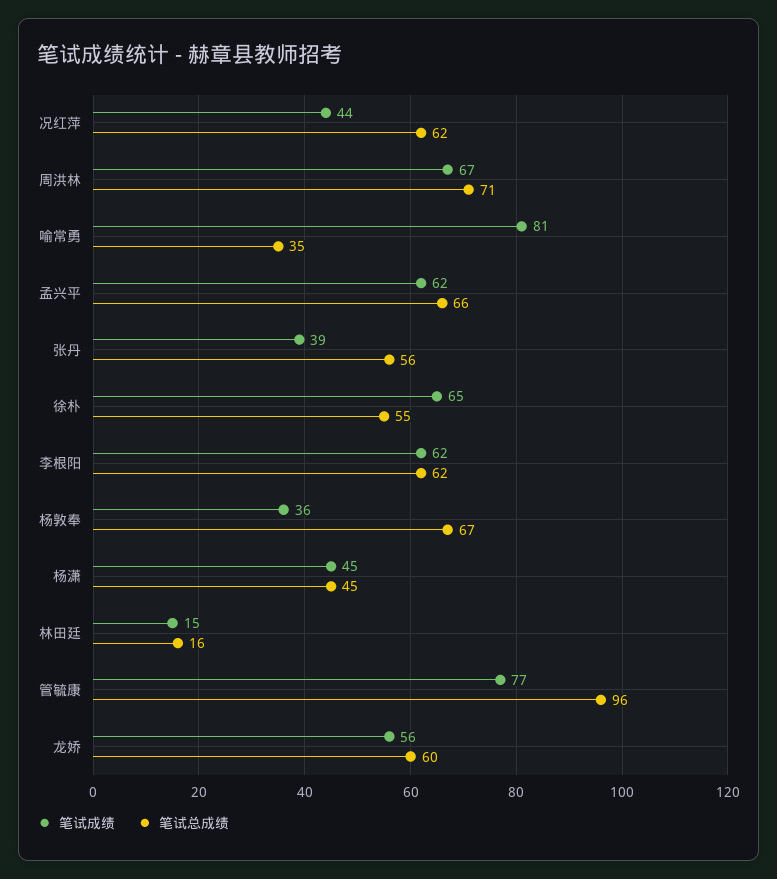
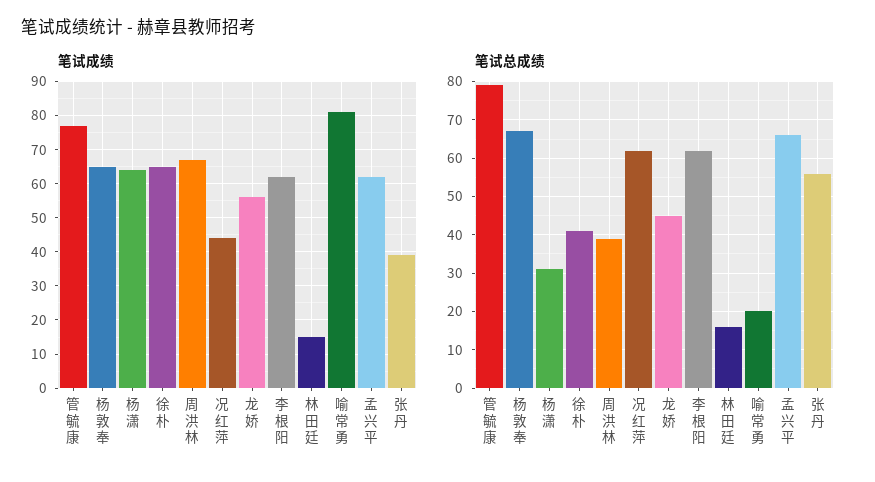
笔试总成绩, 周洪林: 71 -> 40
笔试总成绩, 喻常勇: 35 -> 20
笔试总成绩, 徐朴: 55 -> 40
笔试成绩, 杨敦奉: 36 -> 65
笔试成绩, 杨潇: 45 -> 65
笔试总成绩, 杨潇: 45 -> 30
笔试总成绩, 管毓康: 96 -> 80
笔试总成绩, 龙娇: 60 -> 45

